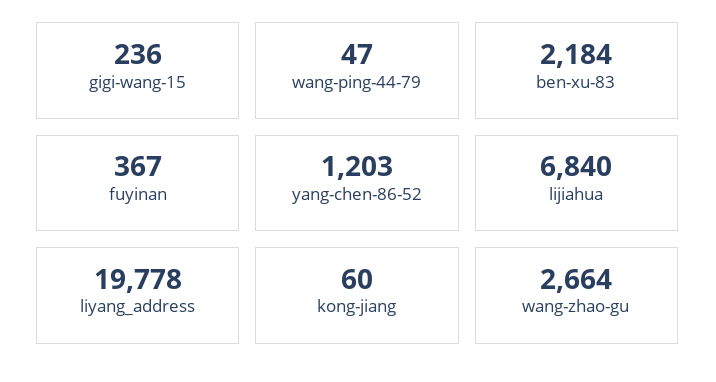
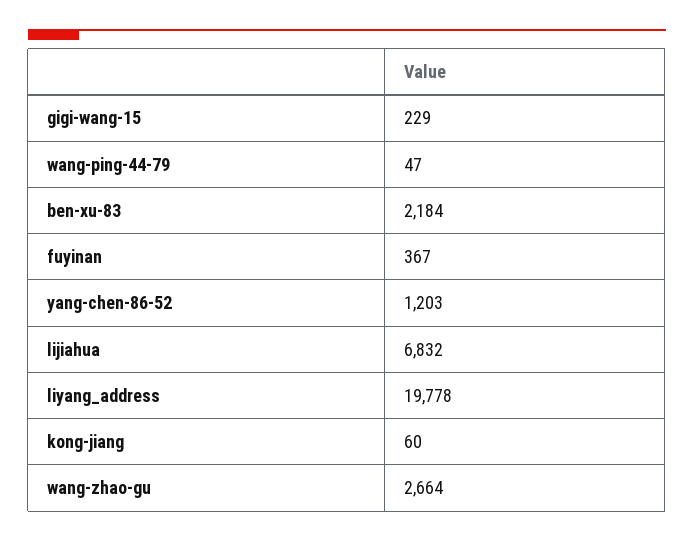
gigi-wang-15: 236 -> 229
lijiahua: 6840 -> 6832

